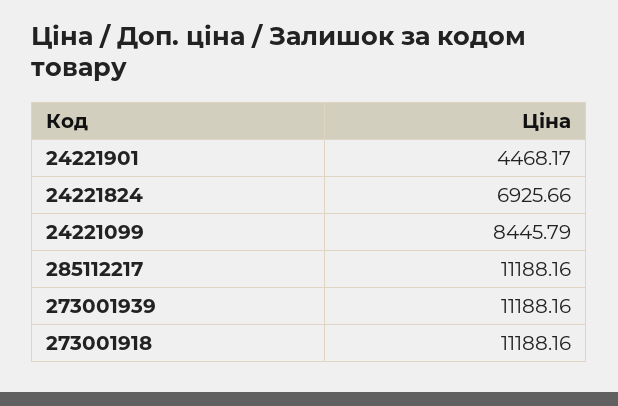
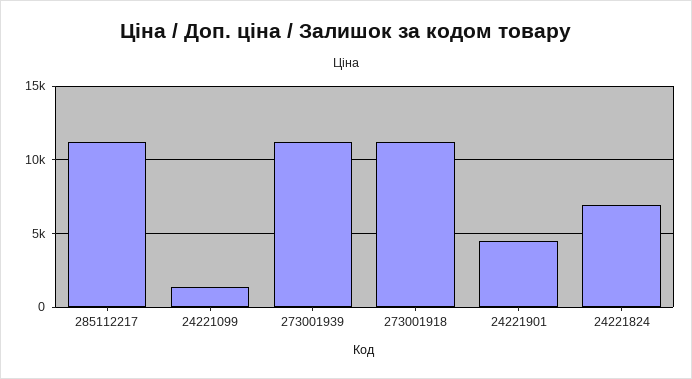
24221099: 8445.79 -> 1500

